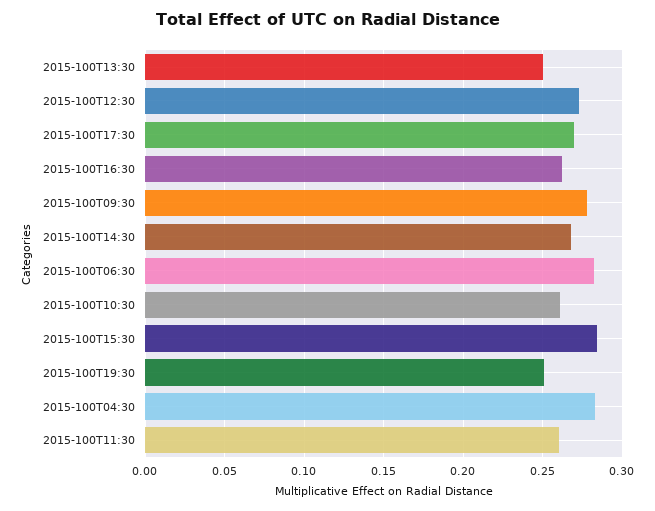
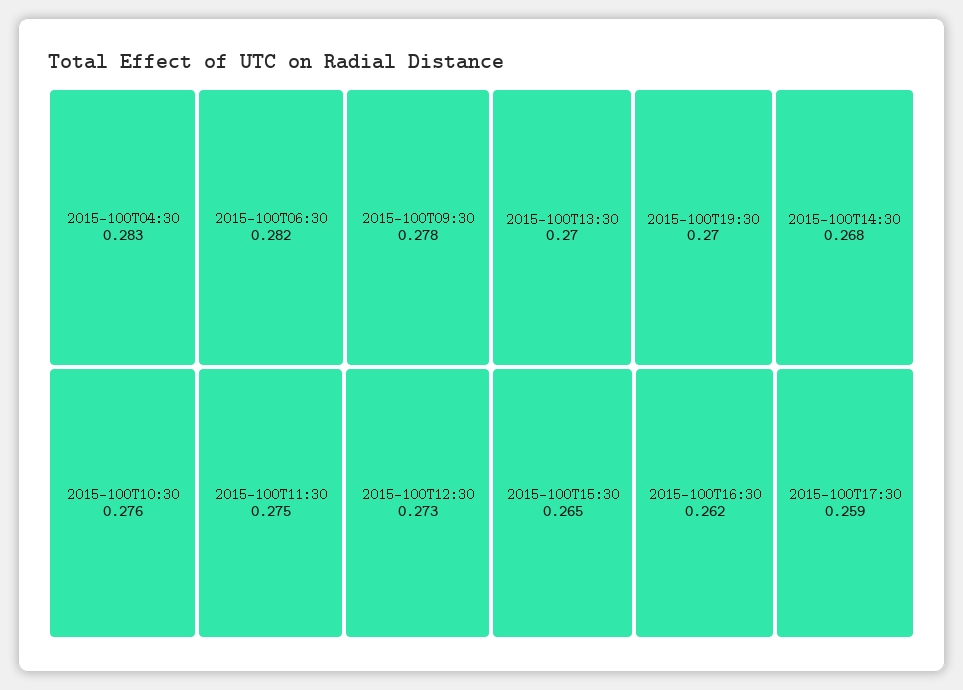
2015-100T13:30: 0.25 -> 0.27
2015-100T17:30: 0.27 -> 0.259
2015-100T10:30: 0.26 -> 0.276
2015-100T15:30: 0.285 -> 0.265
2015-100T19:30: 0.25 -> 0.27
2015-100T11:30: 0.26 -> 0.275

